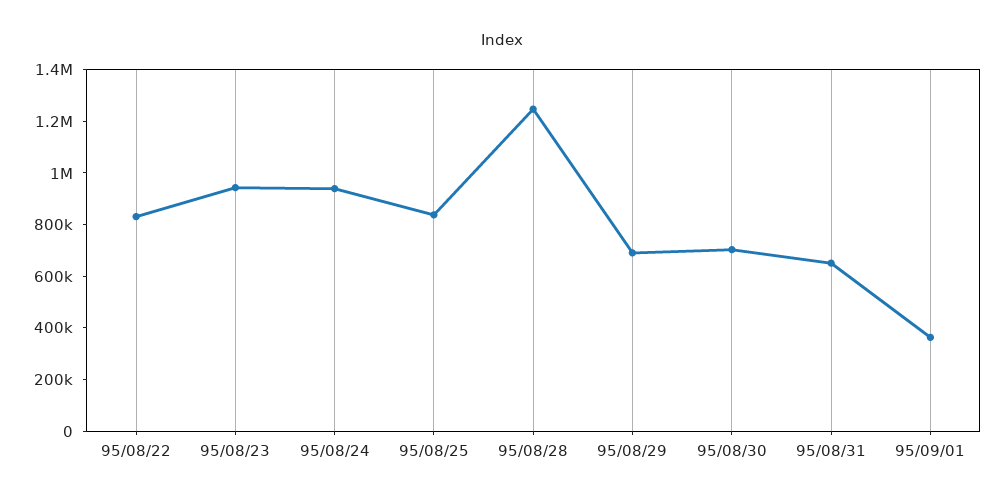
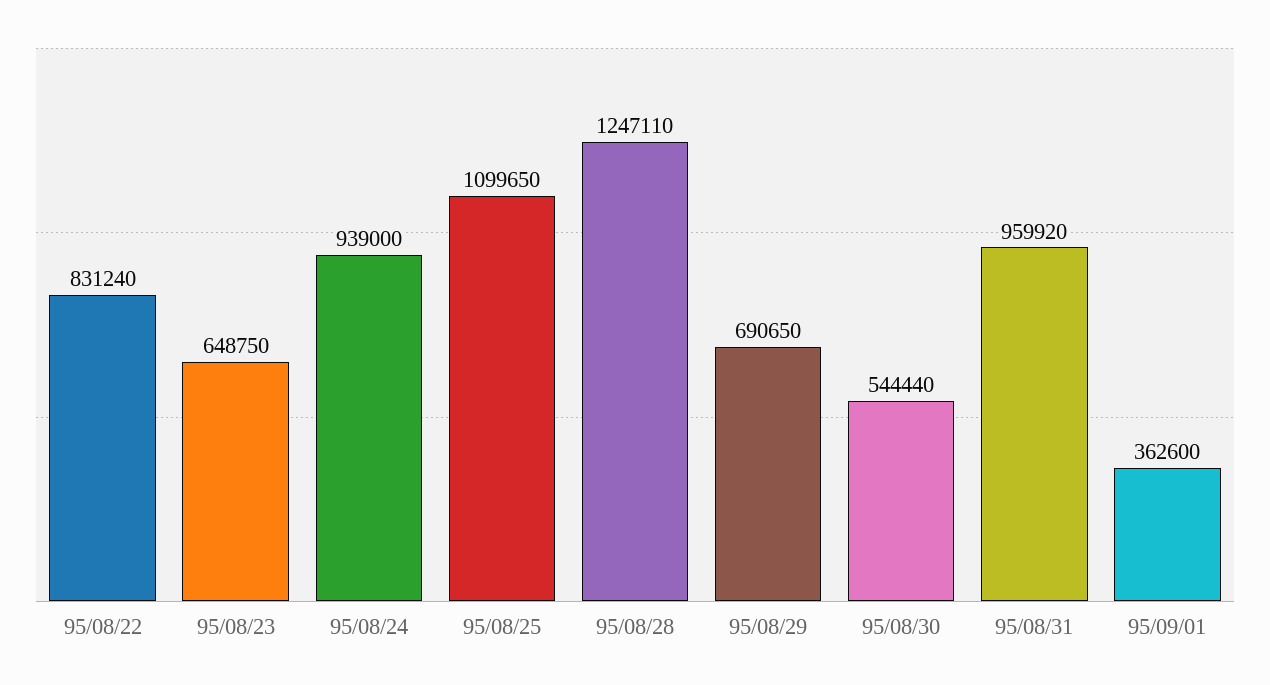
95/08/23: 950000 -> 648750
95/08/25: 850000 -> 1099650
95/08/30: 700000 -> 544440
95/08/31: 650000 -> 959920

